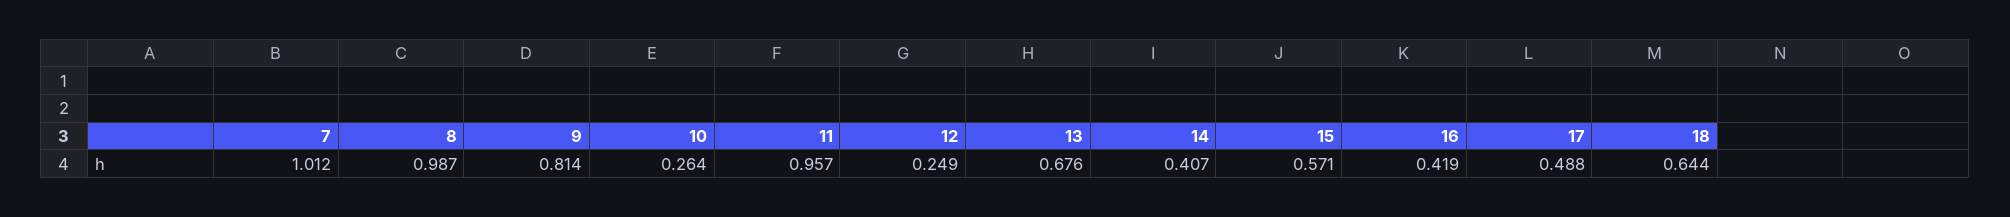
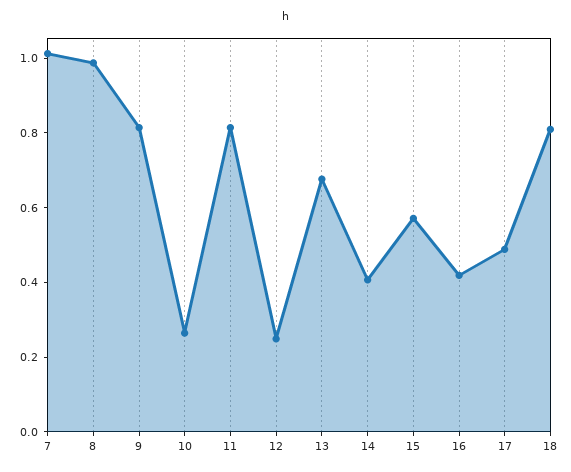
11: 0.957 -> 0.8
18: 0.644 -> 0.8

